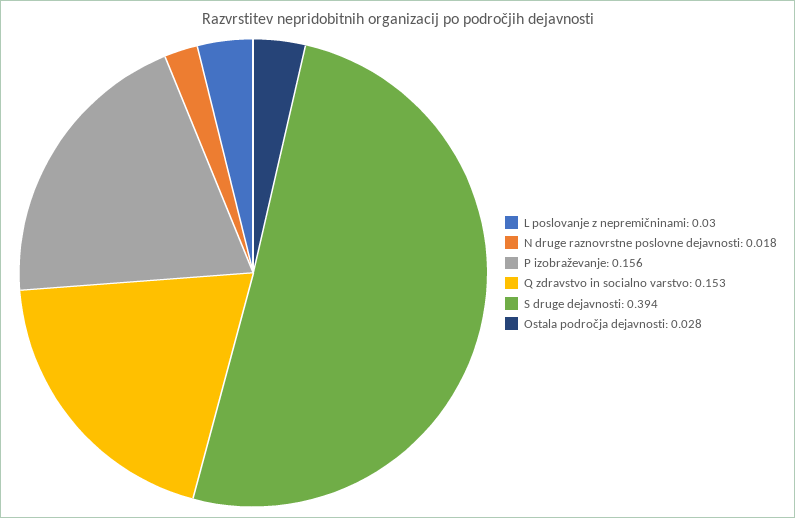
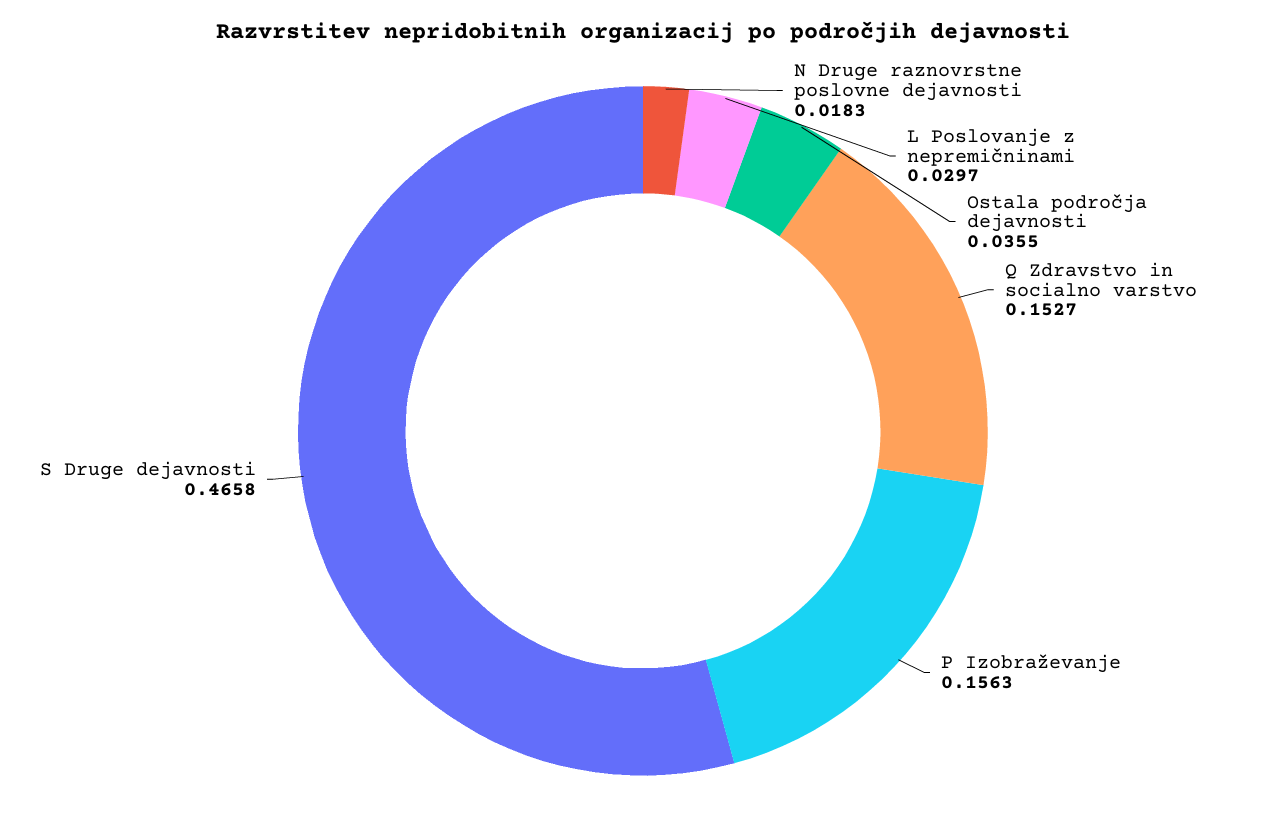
S druge dejavnosti: 0.394 -> 0.4658
Ostala področja dejavnosti: 0.028 -> 0.0355

